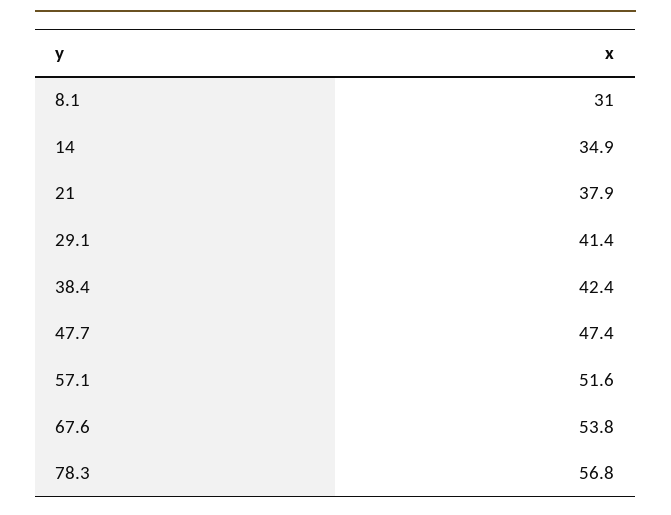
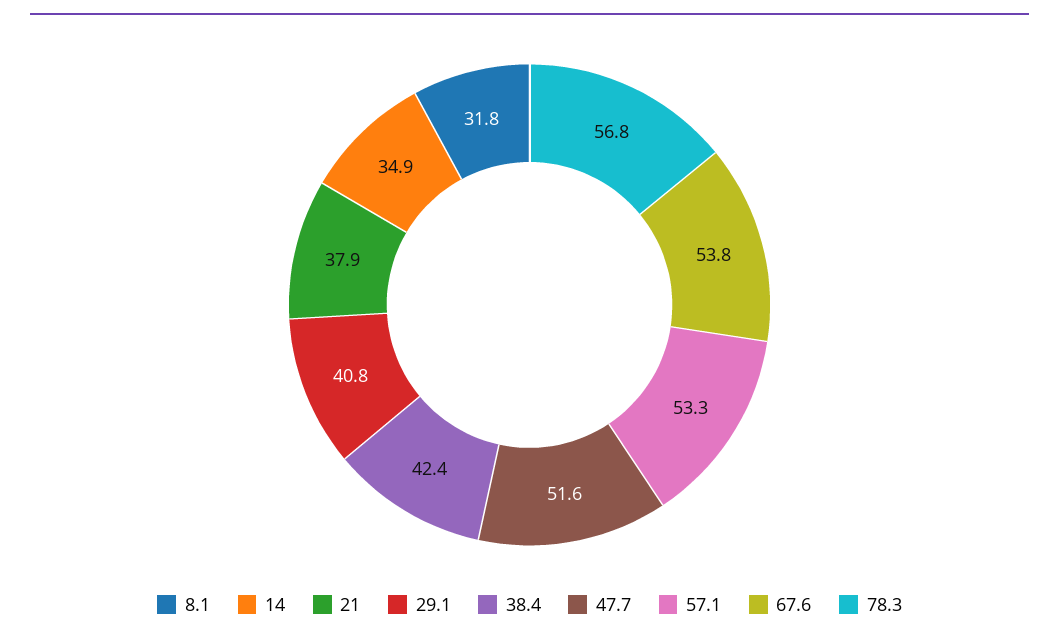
8.1: 31 -> 31.8
29.1: 41.4 -> 40.8
47.7: 47.4 -> 51.6
57.1: 51.6 -> 53.3

